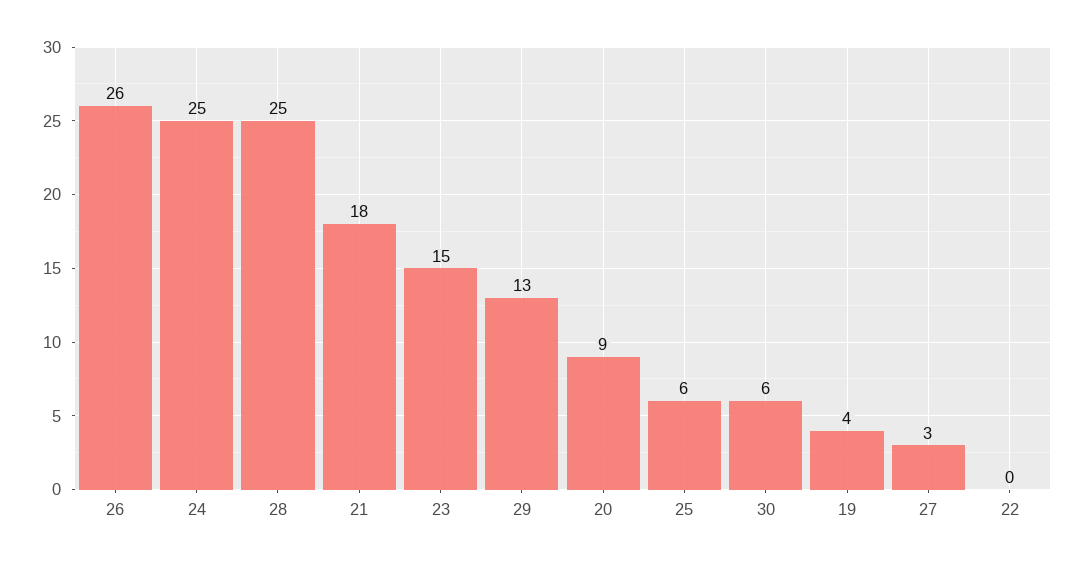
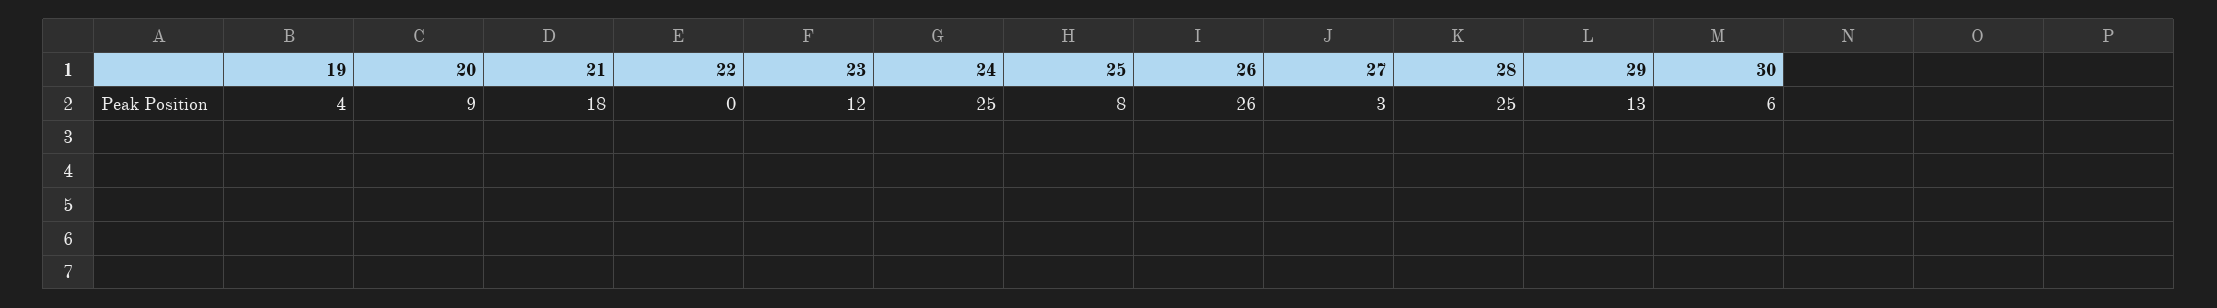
23: 15 -> 12
25: 6 -> 8

